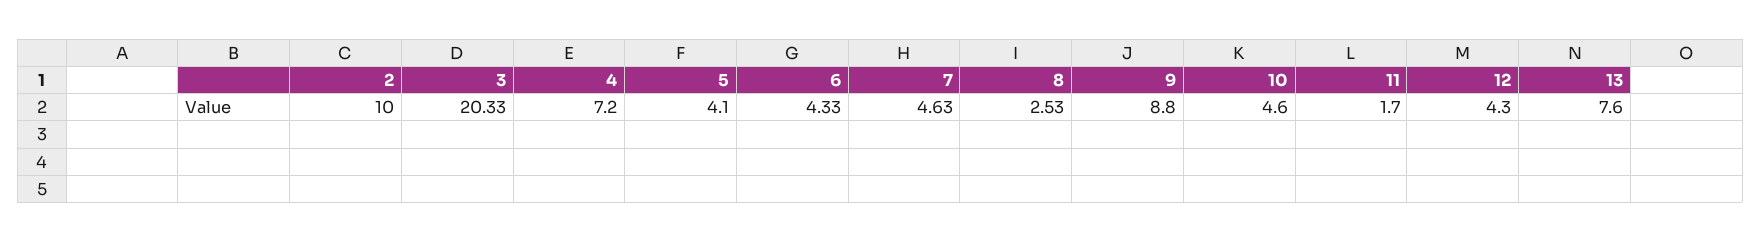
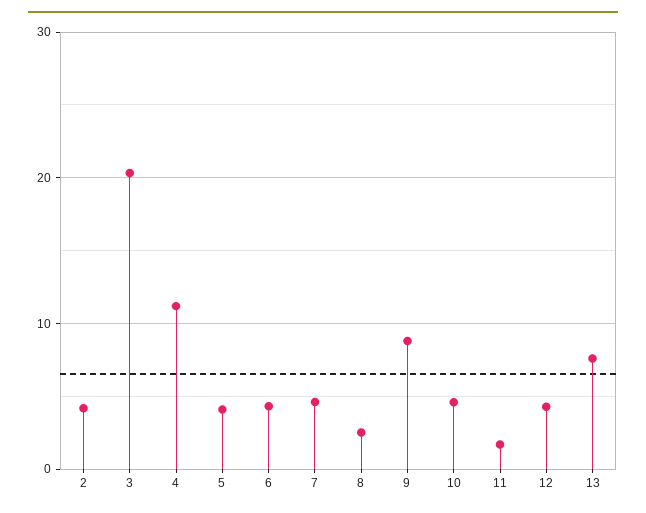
2: 10 -> 4
4: 7.2 -> 11

